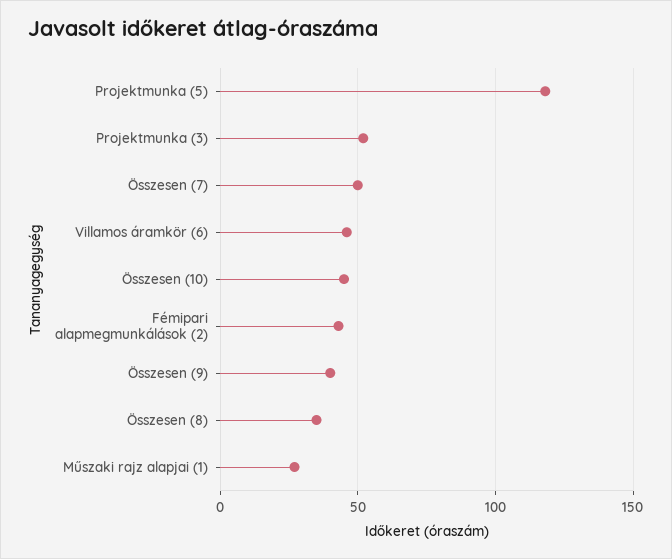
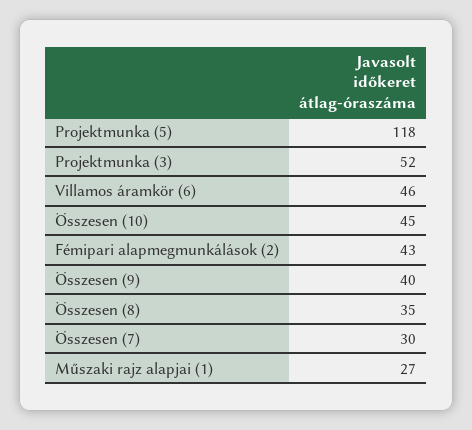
Összesen (7): 50 -> 30

